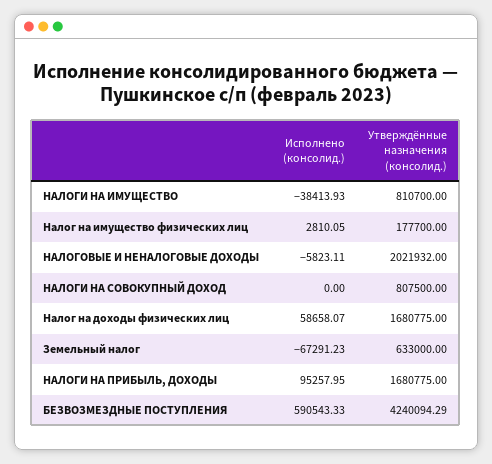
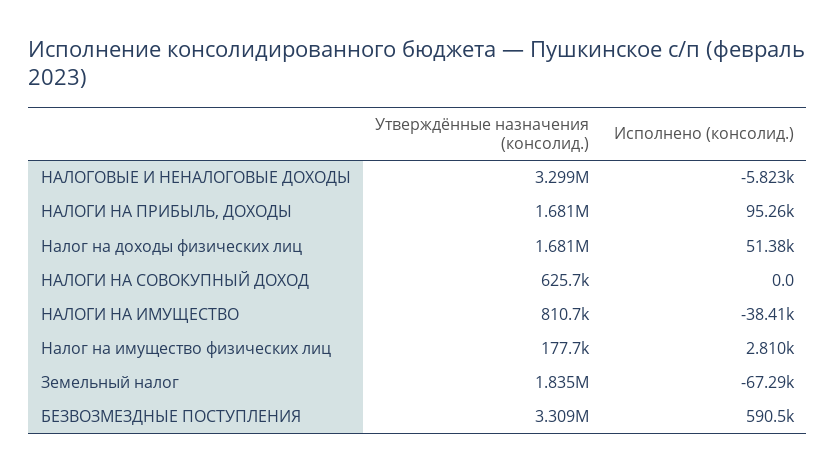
Утверждённые назначения (консолид.), НАЛОГОВЫЕ И НЕНАЛОГОВЫЕ ДОХОДЫ: 2021932 -> 3299000
Утверждённые назначения (консолид.), НАЛОГИ НА СОВОКУПНЫЙ ДОХОД: 807500 -> 625700
Исполнено (консолид.), Налог на доходы физических лиц: 58658.07 -> 51380
Утверждённые назначения (консолид.), Земельный налог: 633000 -> 1835000
Утверждённые назначения (консолид.), БЕЗВОЗМЕЗДНЫЕ ПОСТУПЛЕНИЯ: 4240094.29 -> 3309000

